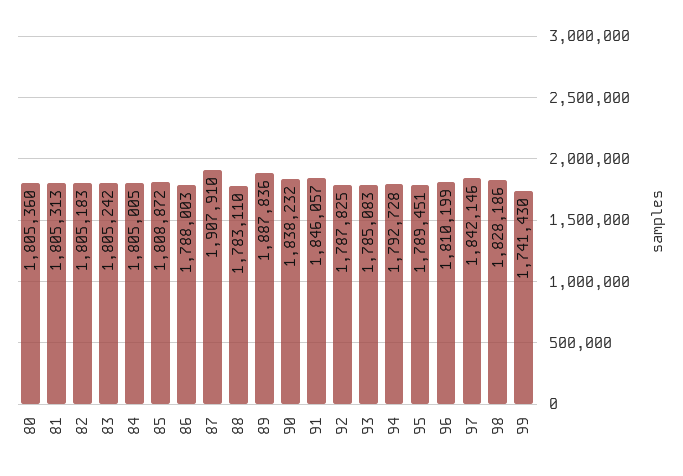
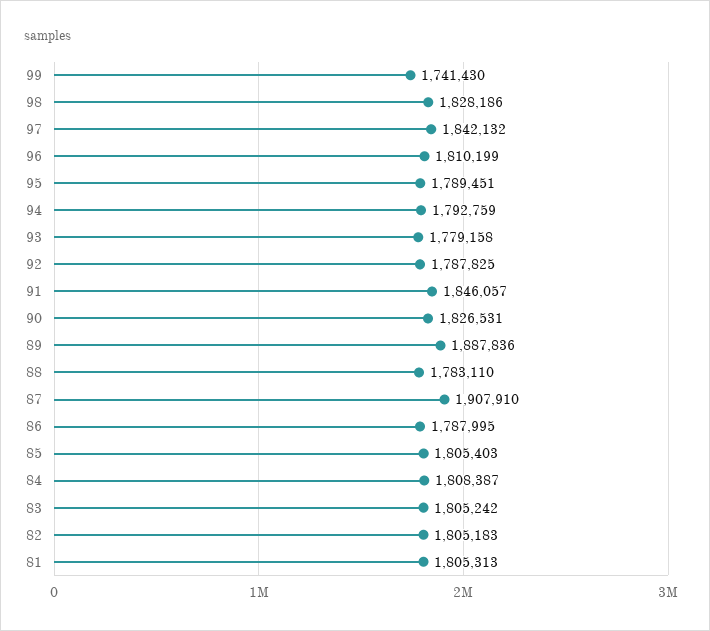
80: 1805360 -> none
84: 1805005 -> 1808387
85: 1808872 -> 1805403
86: 1788003 -> 1787995
90: 1838232 -> 1826531
93: 1785083 -> 1779158
94: 1792728 -> 1792759
97: 1842146 -> 1842132

